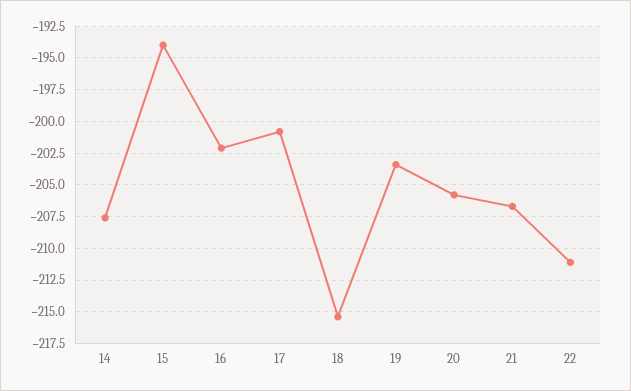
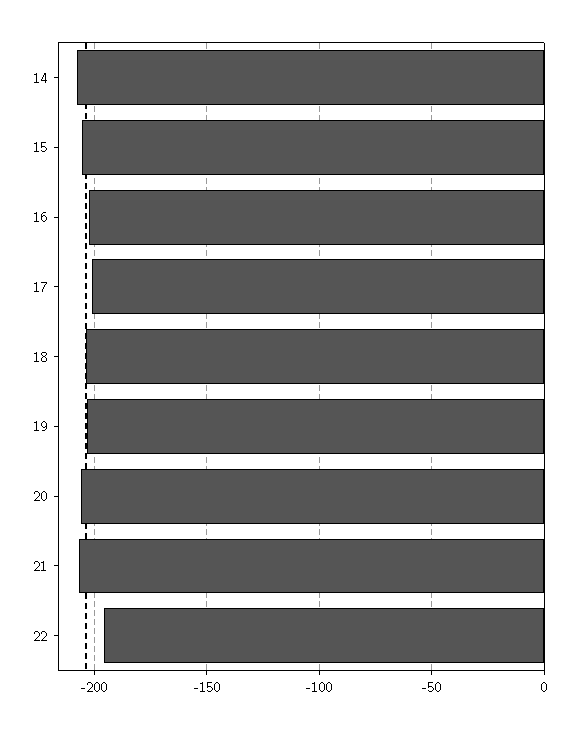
15: -194 -> -205
18: -215.5 -> -205
22: -211 -> -195

